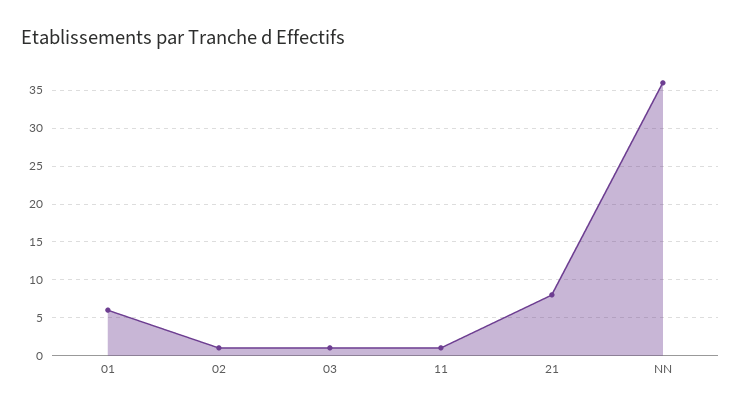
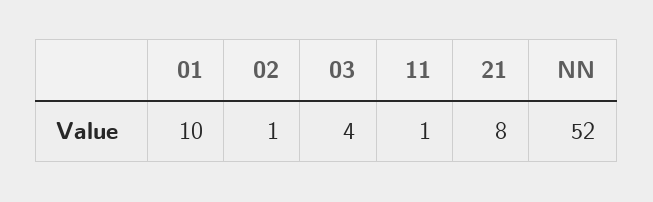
01: 6 -> 10
03: 1 -> 4
NN: 36 -> 52

